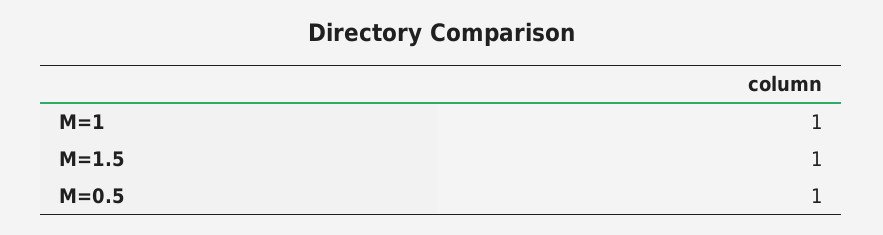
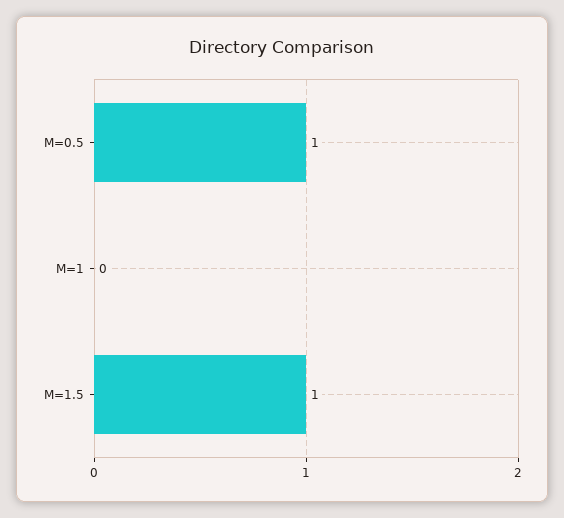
M=1: 1 -> 0

